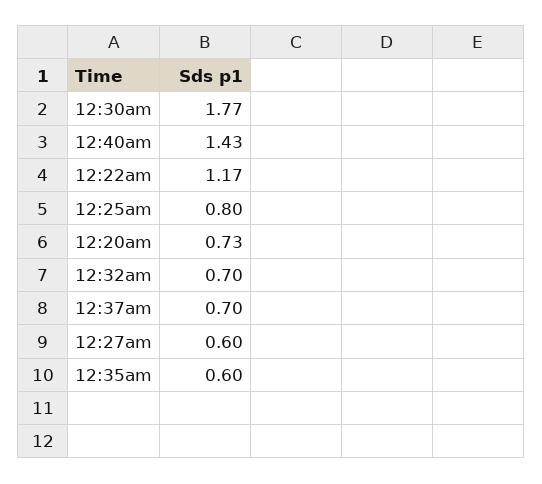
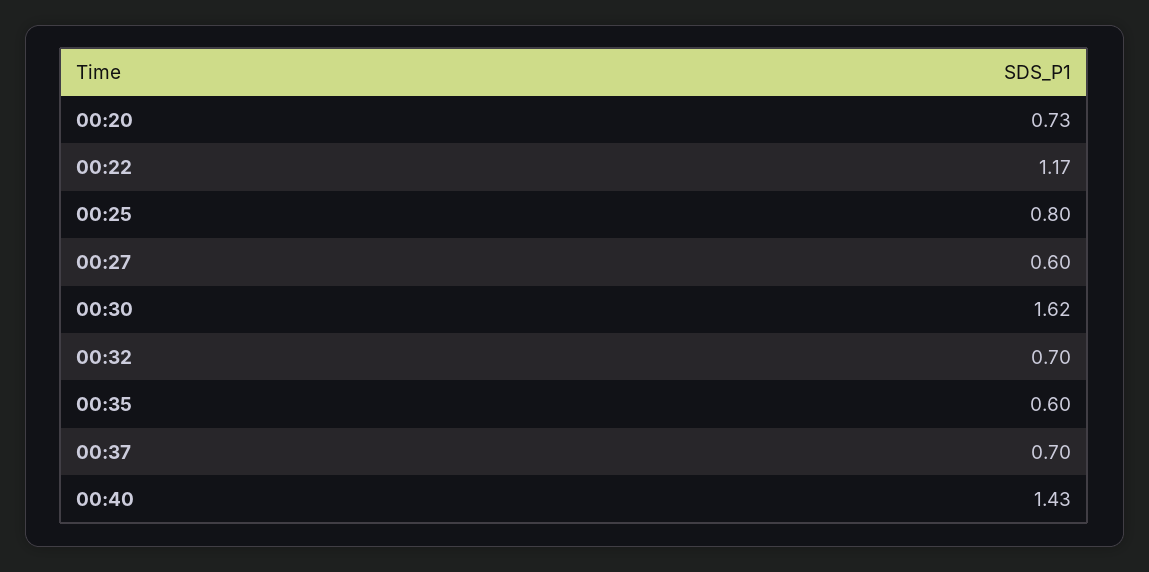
12:30am: 1.77 -> 1.62

